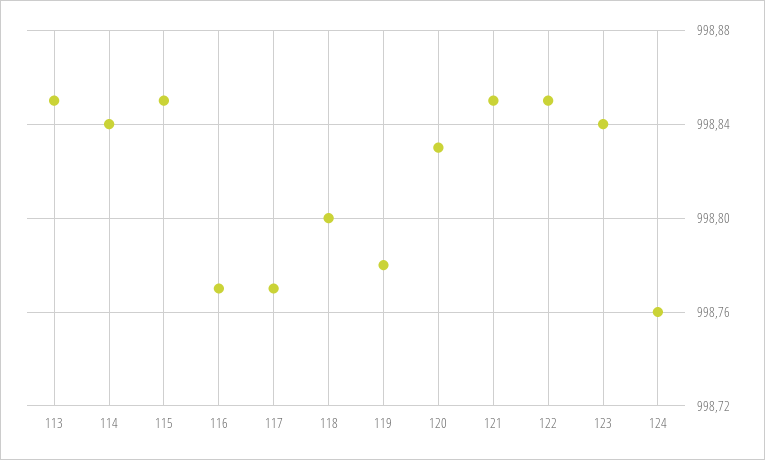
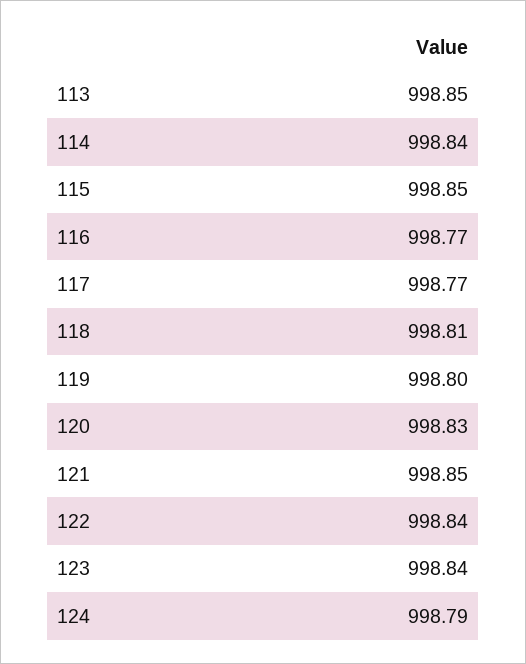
118: 998.8 -> 998.81
119: 998.78 -> 998.8
122: 998.85 -> 998.84
124: 998.76 -> 998.79

